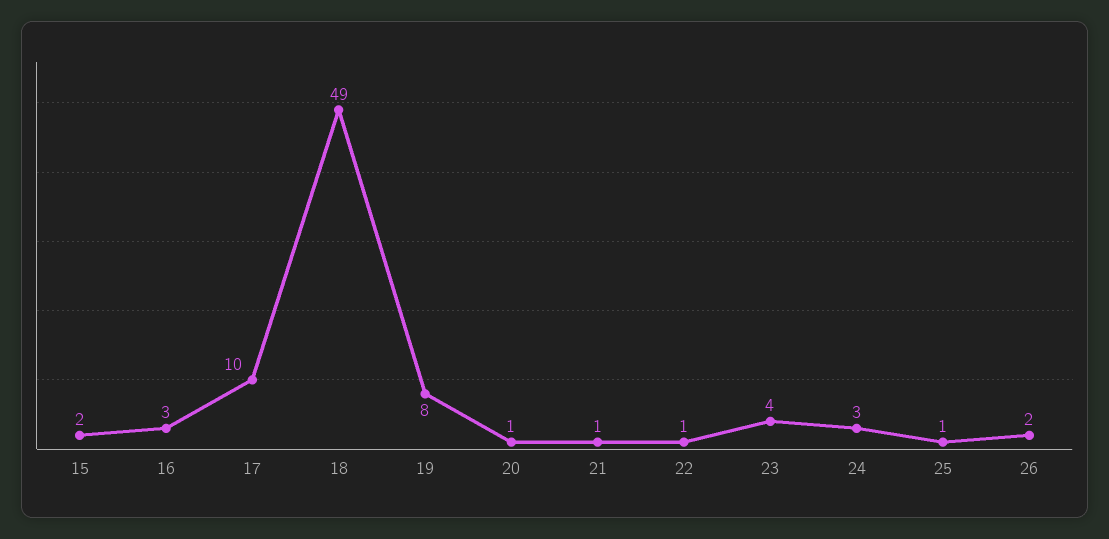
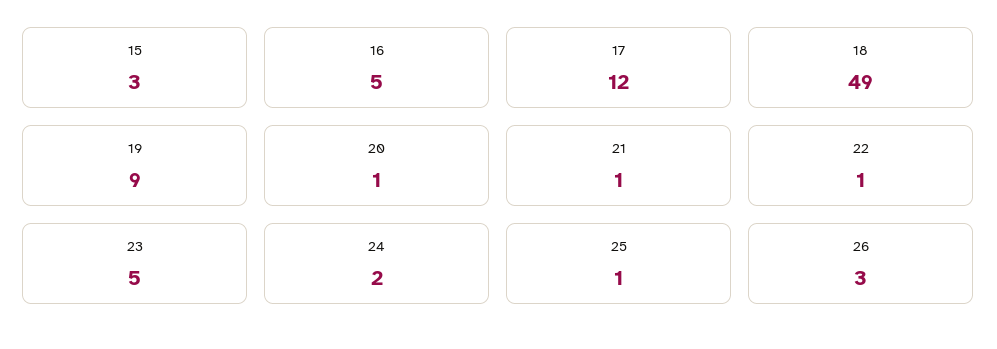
15: 2 -> 3
16: 3 -> 5
17: 10 -> 12
19: 8 -> 9
23: 4 -> 5
24: 3 -> 2
26: 2 -> 3

